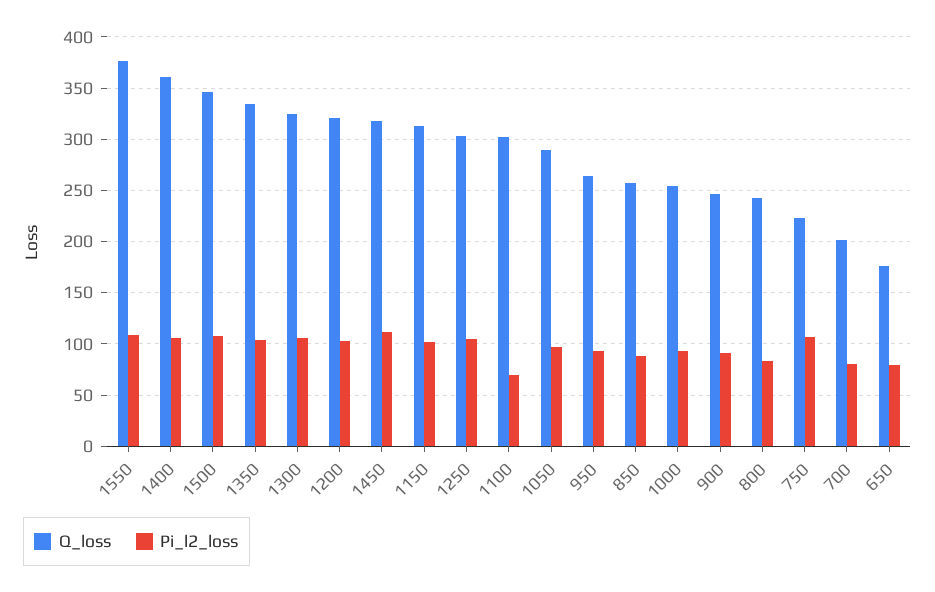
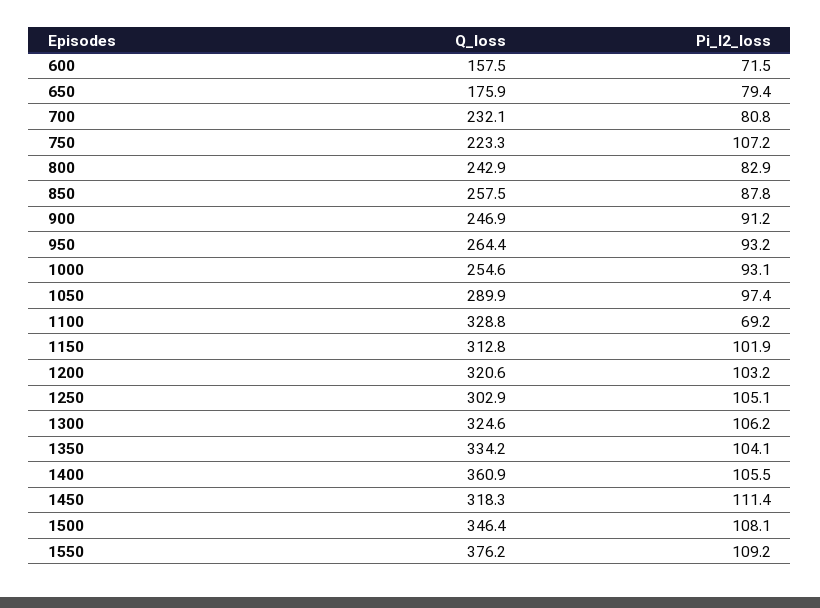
Q_loss, 1100: 300 -> 328.8
Q_loss, 700: 200 -> 232.1
Q_loss, 600: none -> 157.5
Pi_l2_loss, 600: none -> 71.5

